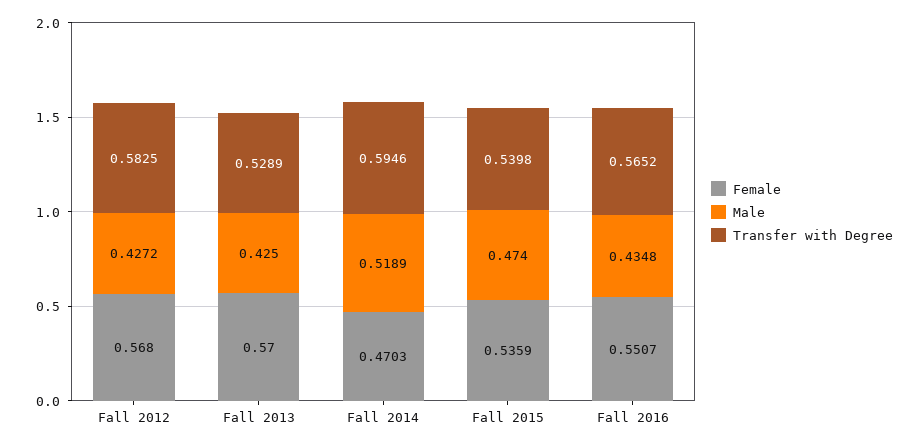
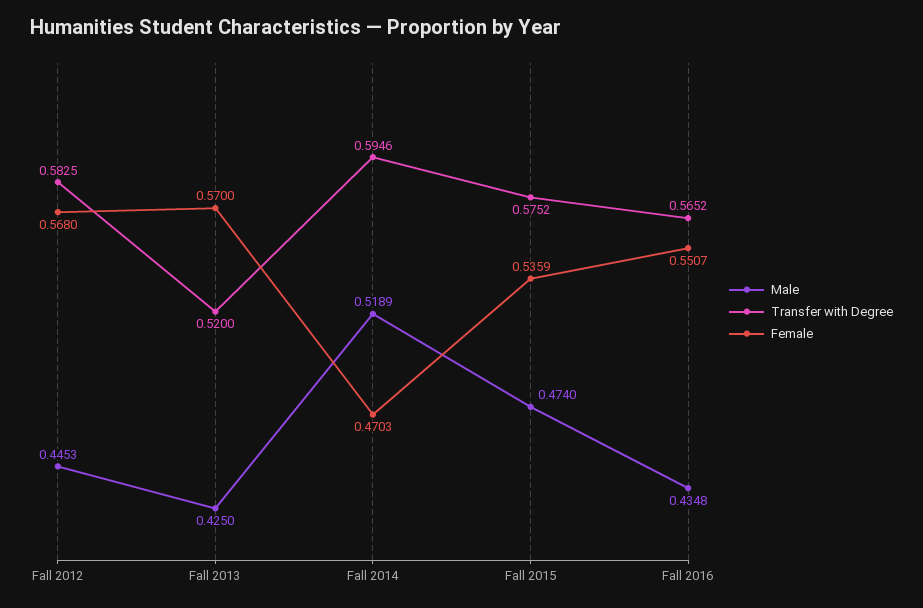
Male, Fall 2012: 0.4272 -> 0.4453
Transfer with Degree, Fall 2013: 0.5289 -> 0.52
Transfer with Degree, Fall 2015: 0.5398 -> 0.5752

